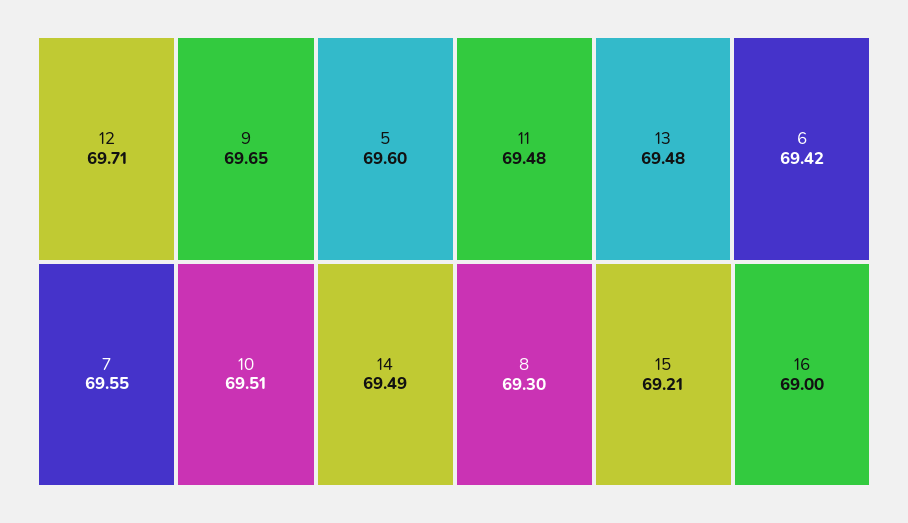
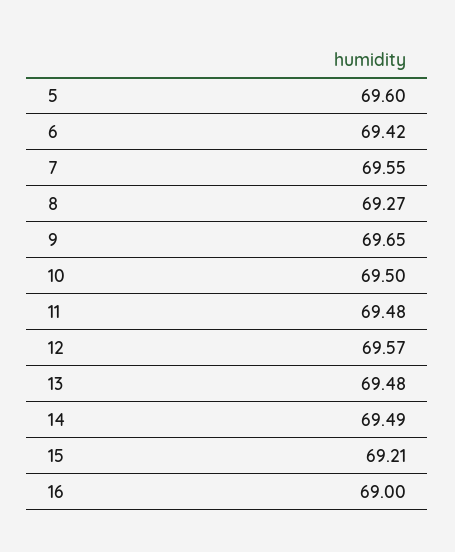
12: 69.71 -> 69.57
10: 69.51 -> 69.5
8: 69.3 -> 69.27

